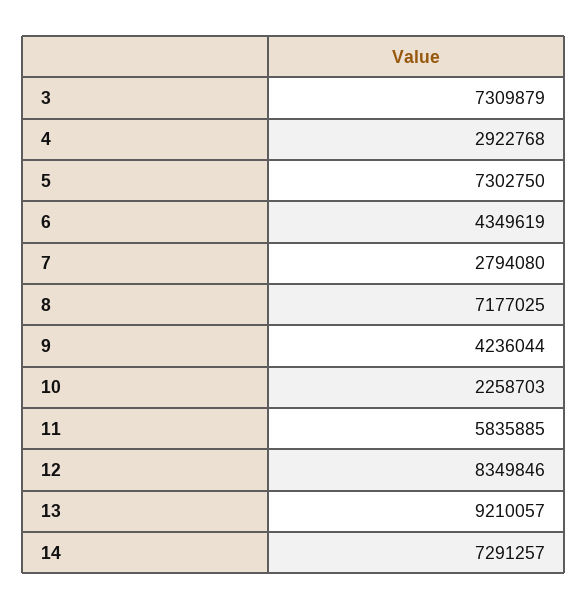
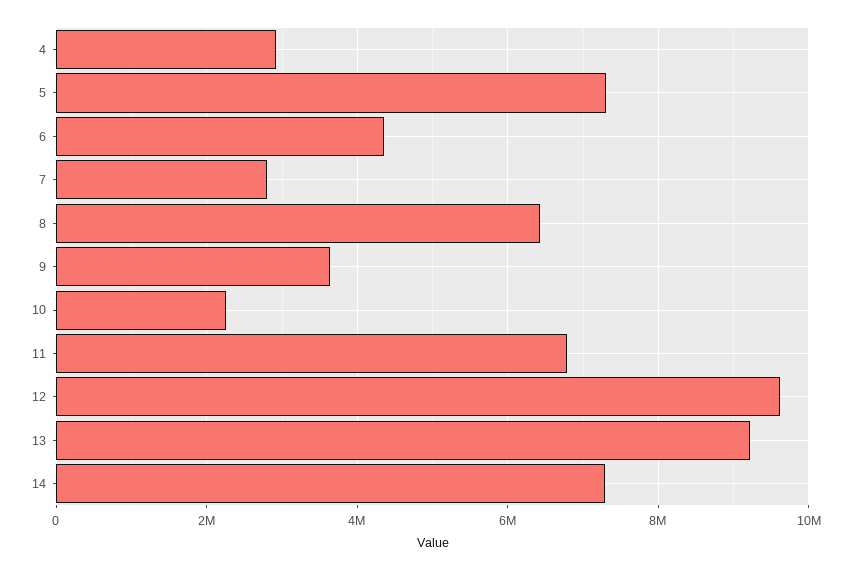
3: 7309879 -> none
8: 7177025 -> 6400000
9: 4236044 -> 3600000
11: 5835885 -> 6800000
12: 8349846 -> 9600000

